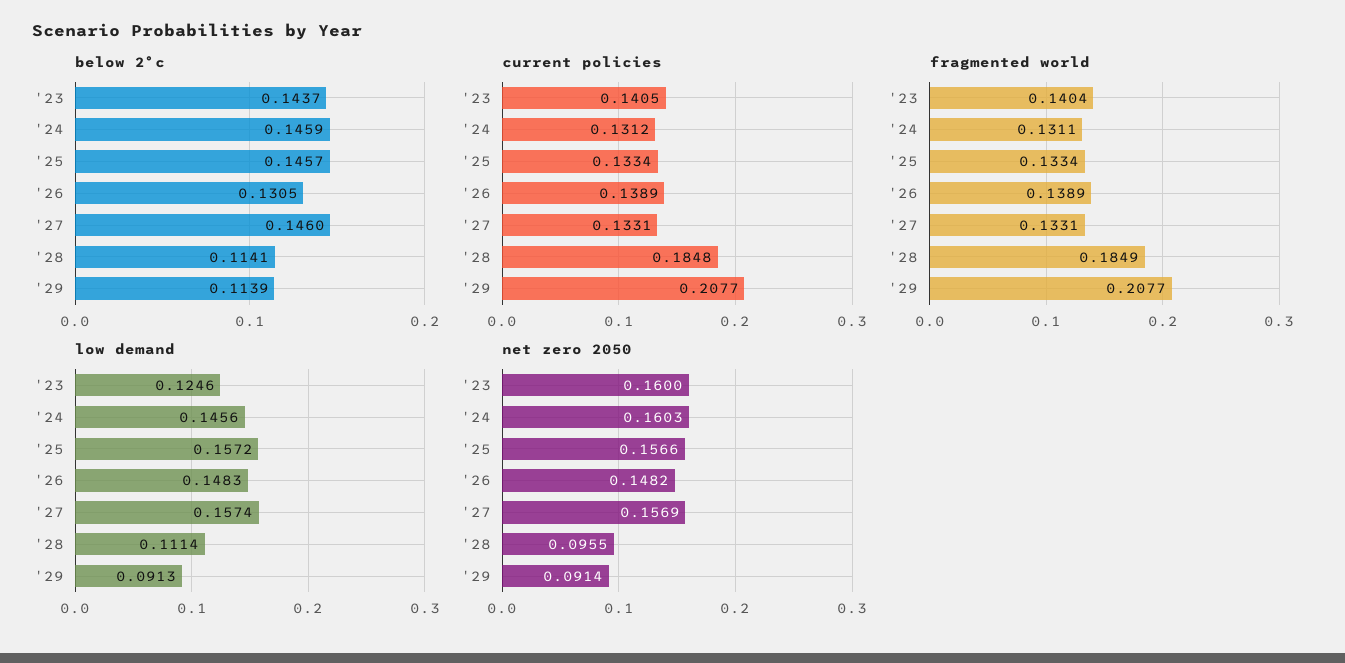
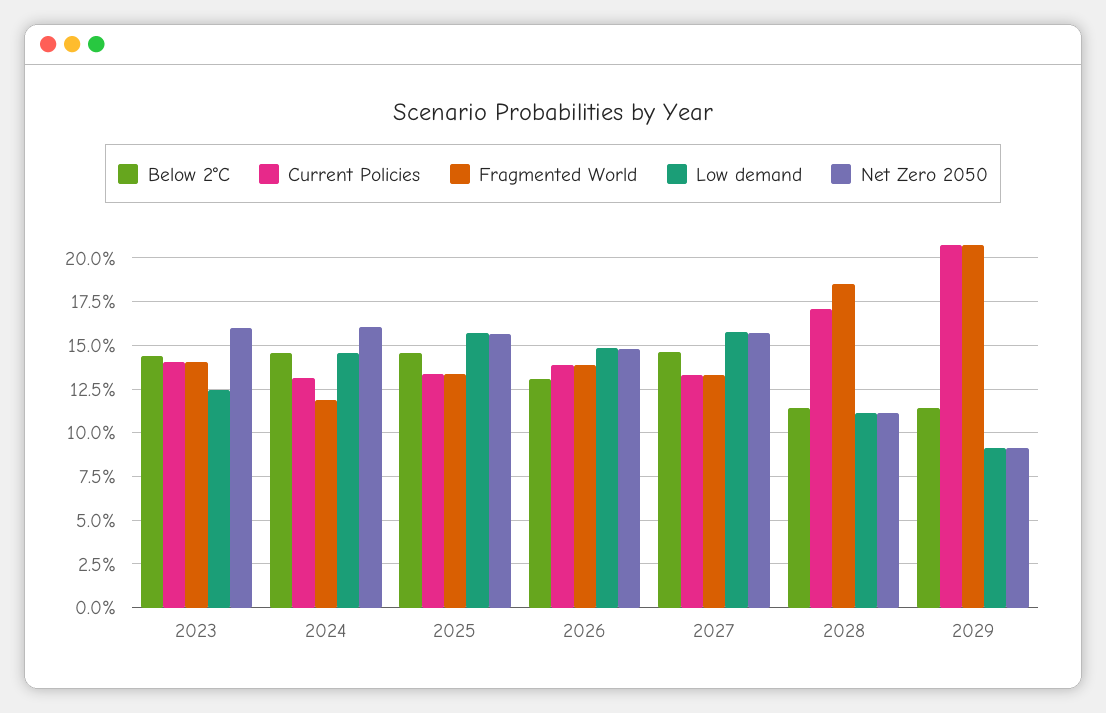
current policies, '28: 0.1848 -> 0.17
fragmented world, '24: 0.1311 -> 0.12
net zero 2050, '28: 0.0955 -> 0.11

